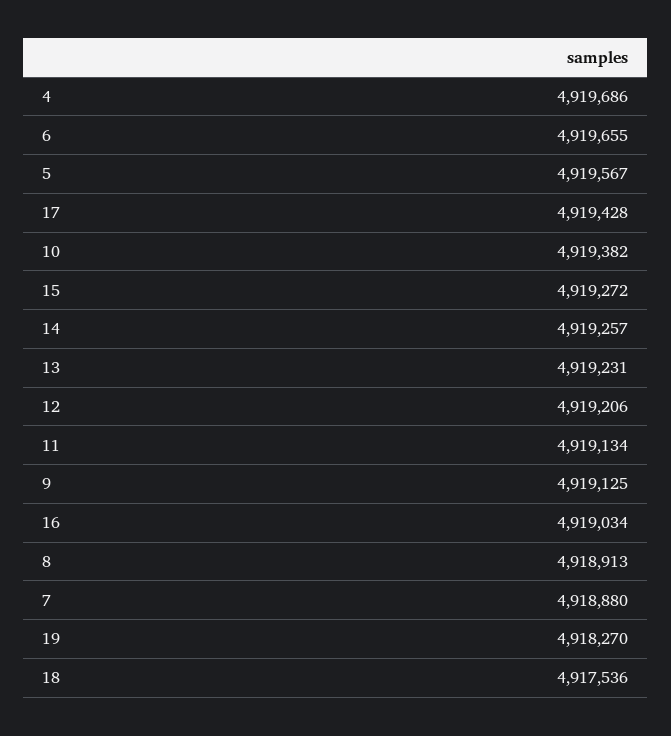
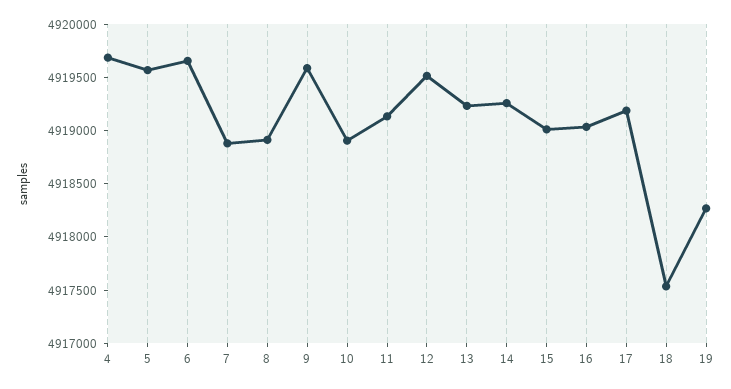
17: 4919428 -> 4919200
10: 4919382 -> 4918900
15: 4919272 -> 4919000
12: 4919206 -> 4919500
9: 4919125 -> 4919600

